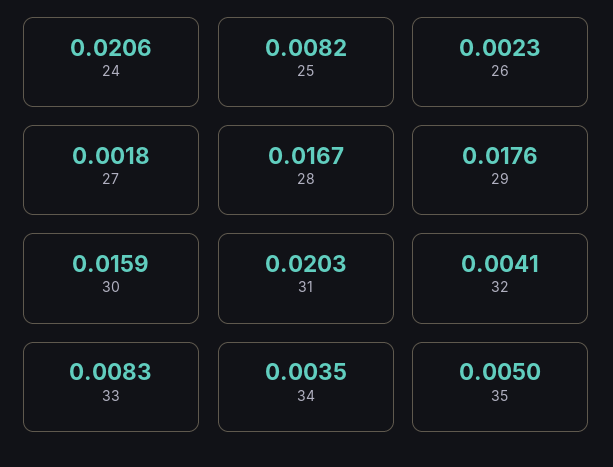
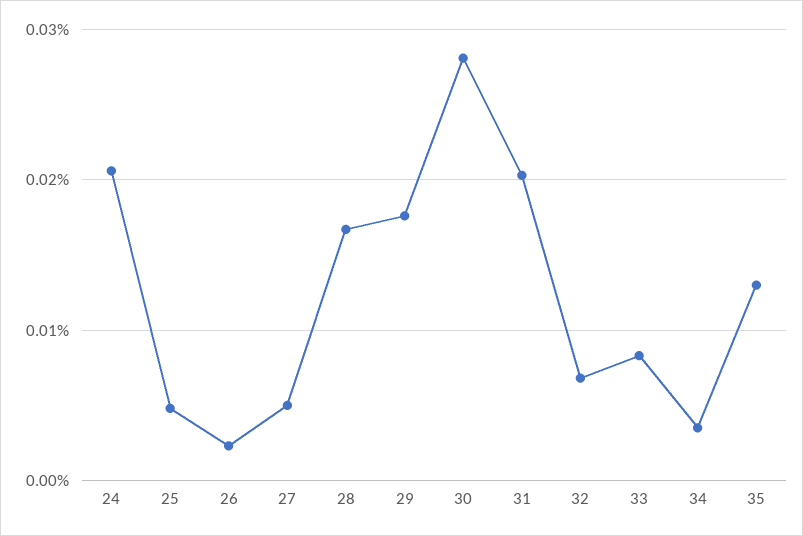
25: 0.0082 -> 0.005
27: 0.0018 -> 0.005
30: 0.0159 -> 0.028
32: 0.0041 -> 0.007
35: 0.005 -> 0.013

